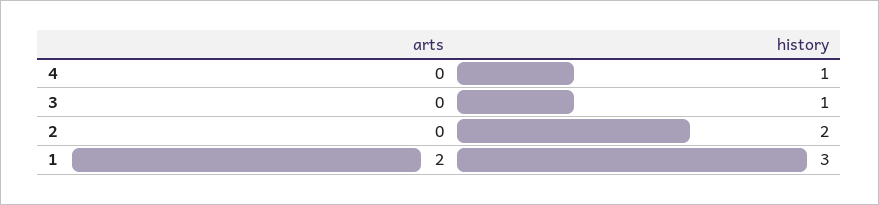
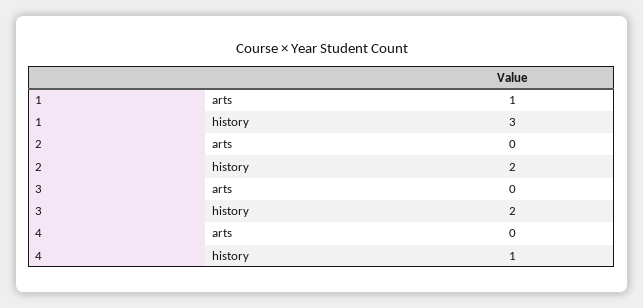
history, 3: 1 -> 2
arts, 1: 2 -> 1

